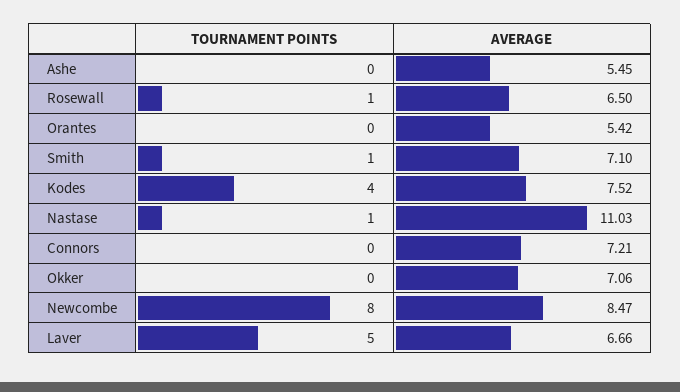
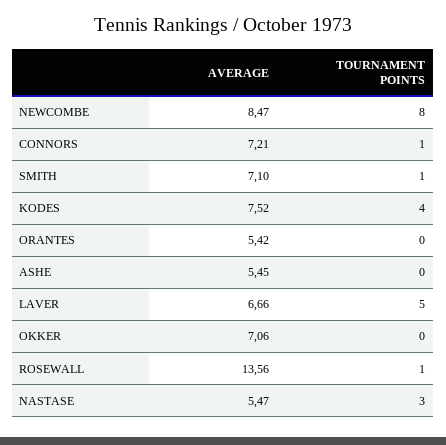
AVERAGE, Rosewall: 6.5 -> 13.56
TOURNAMENT POINTS, Nastase: 1 -> 3
AVERAGE, Nastase: 11.03 -> 5.47
TOURNAMENT POINTS, Connors: 0 -> 1

